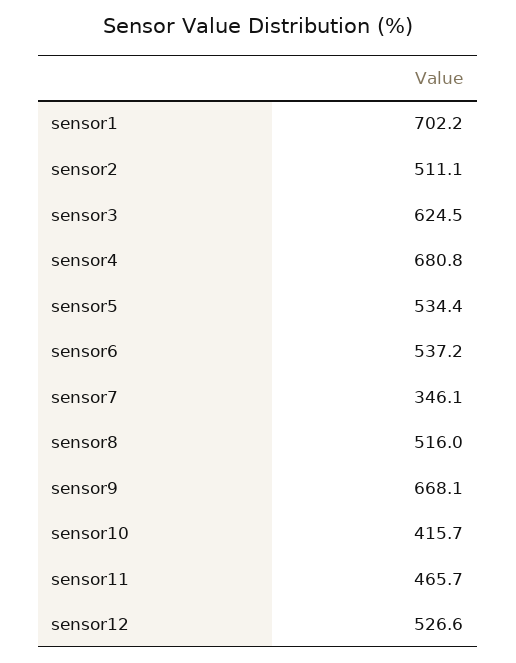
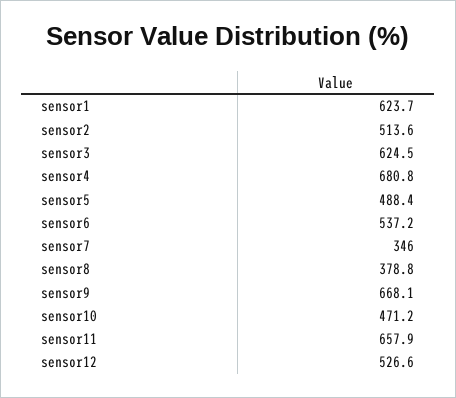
sensor1: 702.2 -> 623.7
sensor2: 511.1 -> 513.6
sensor5: 534.4 -> 488.4
sensor7: 346.1 -> 346
sensor8: 516 -> 378.8
sensor10: 415.7 -> 471.2
sensor11: 465.7 -> 657.9

